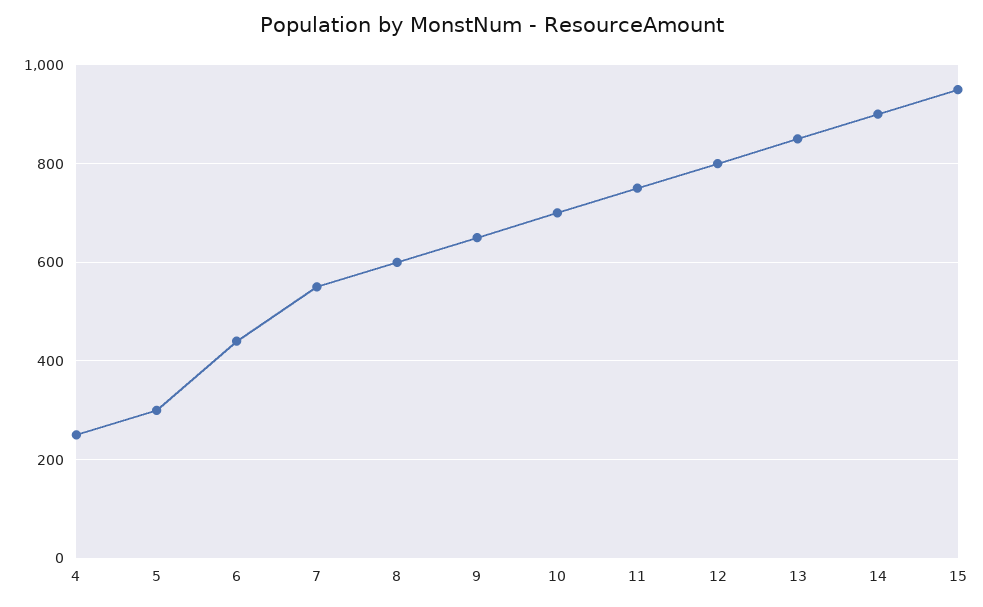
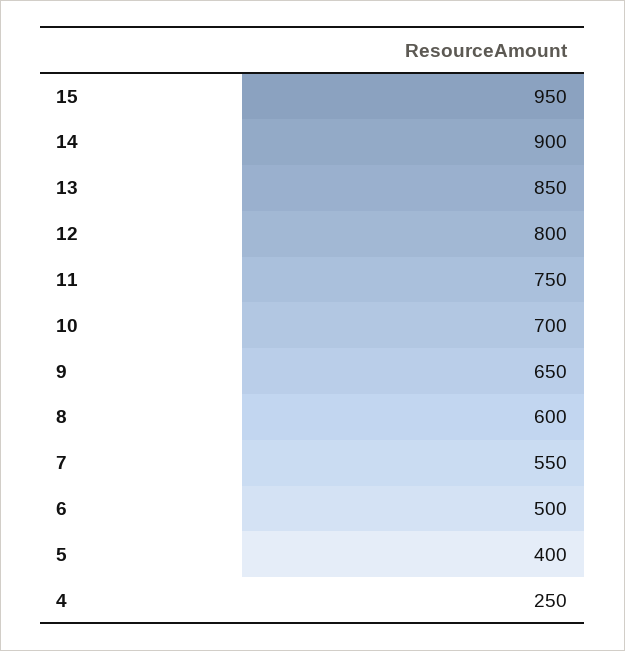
5: 300 -> 400
6: 440 -> 500

